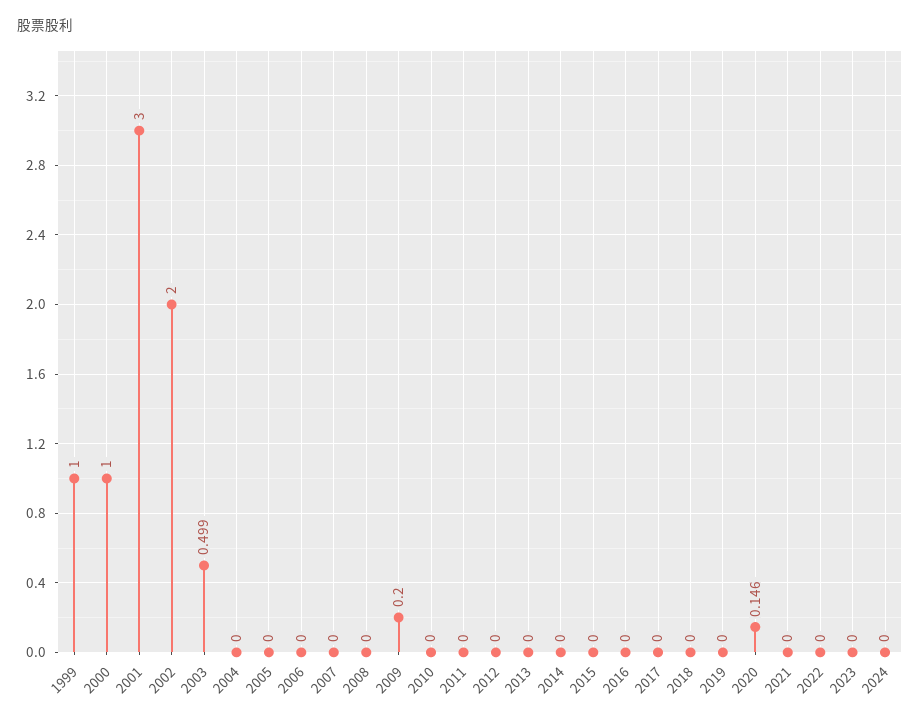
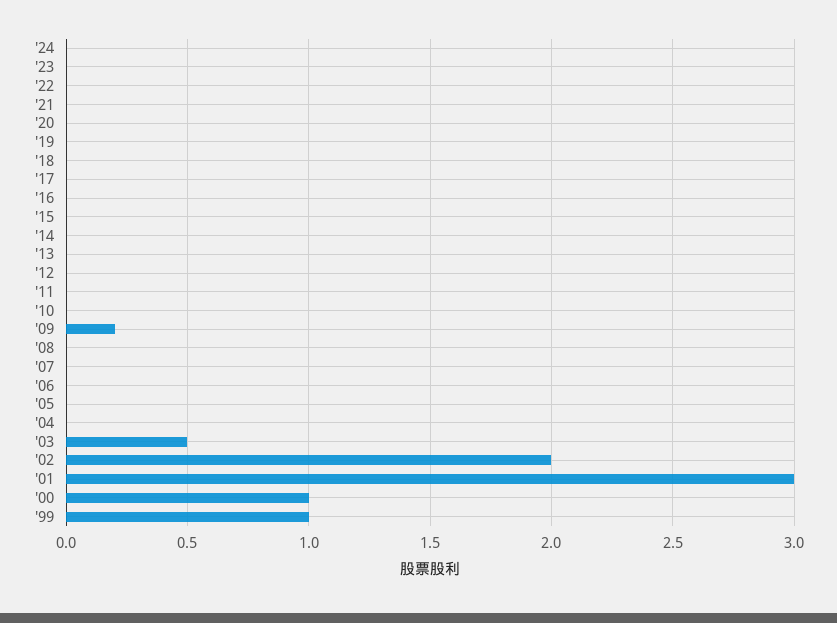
2020: 0.146 -> 0

